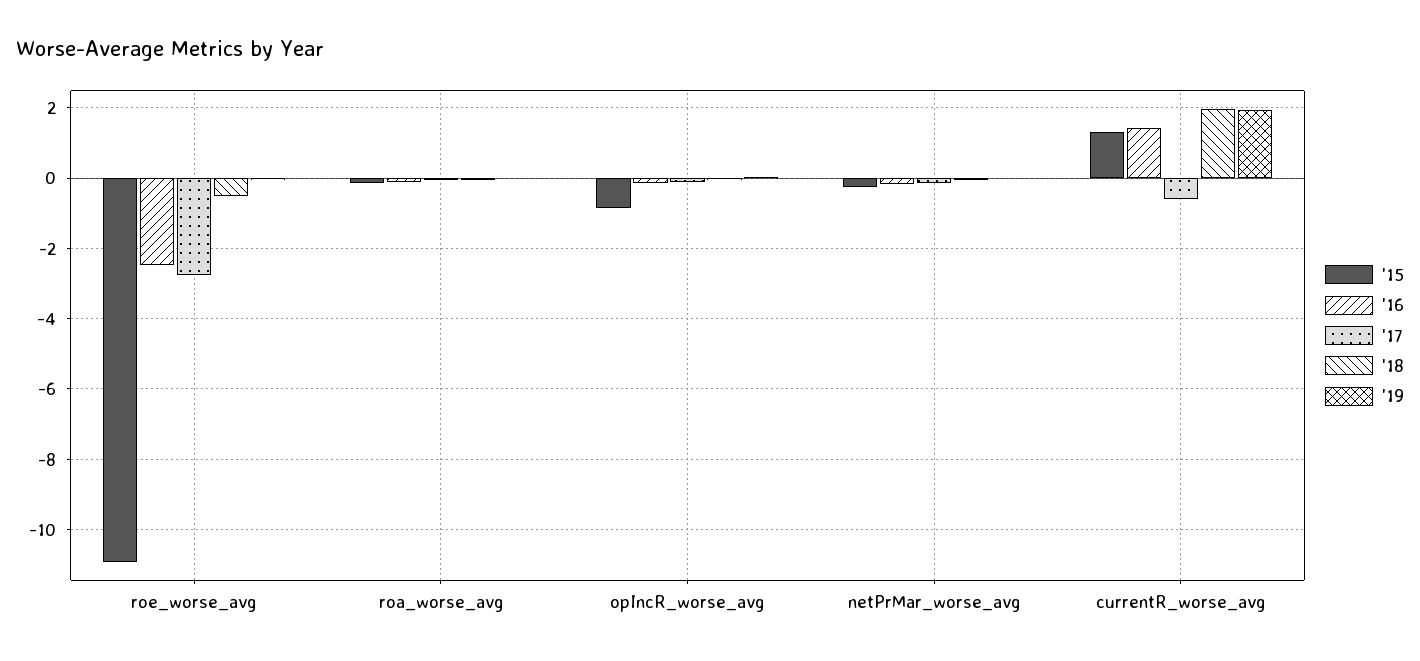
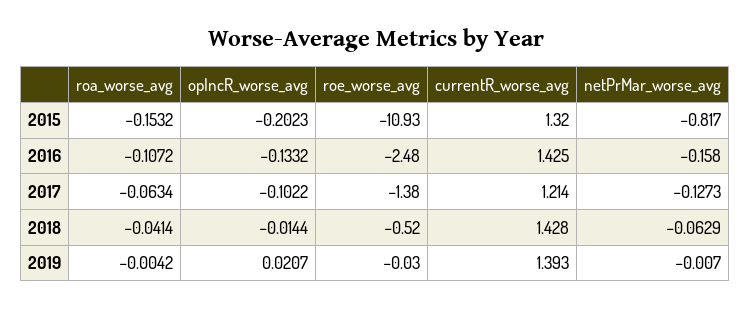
'17, roe_worse_avg: -2.8 -> -1.38
'15, opIncR_worse_avg: -0.8 -> -0.2023
'15, netPrMar_worse_avg: -0.2 -> -0.817
'17, currentR_worse_avg: -0.6 -> 1.214
'18, currentR_worse_avg: 2 -> 1.428
'19, currentR_worse_avg: 2 -> 1.393

